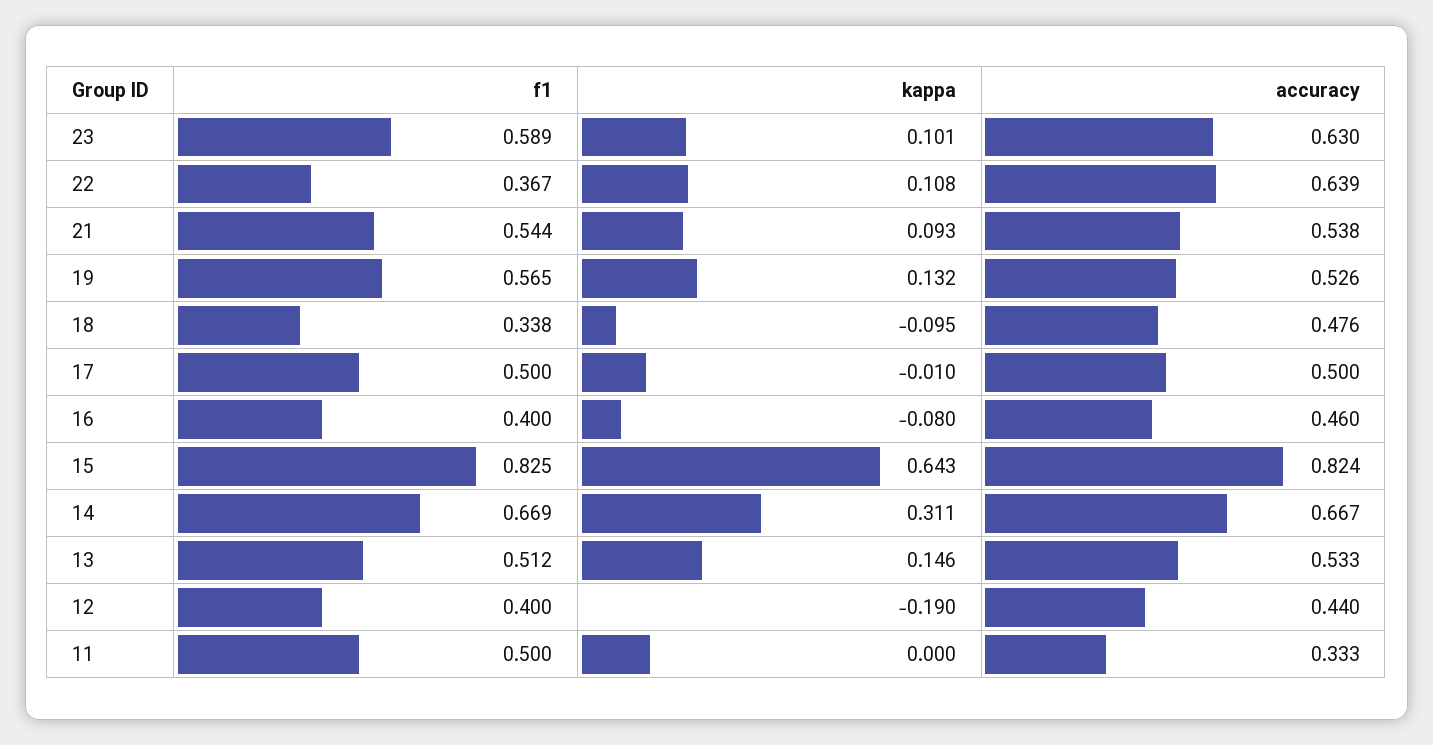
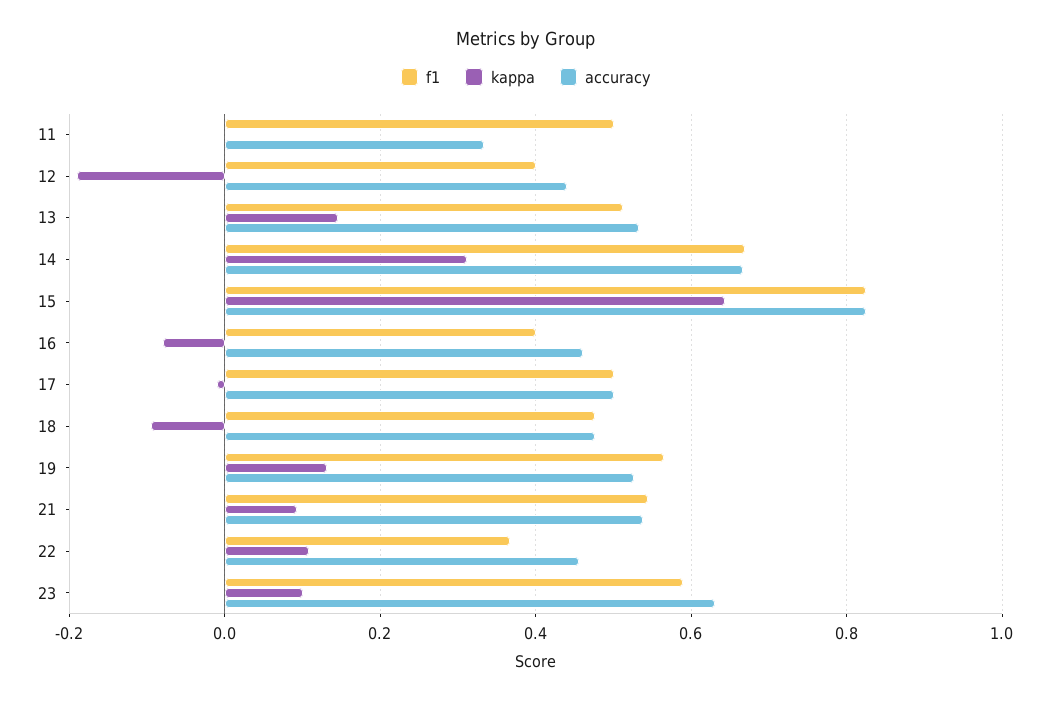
accuracy, 22: 0.639 -> 0.46
f1, 18: 0.338 -> 0.48

